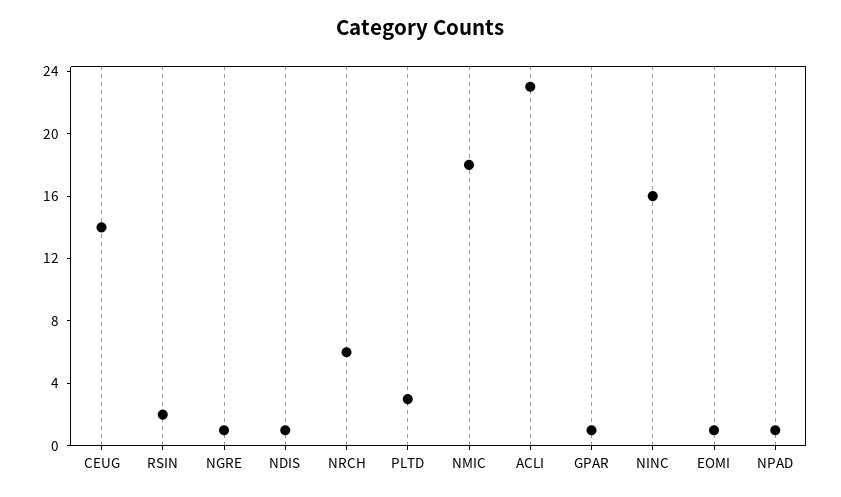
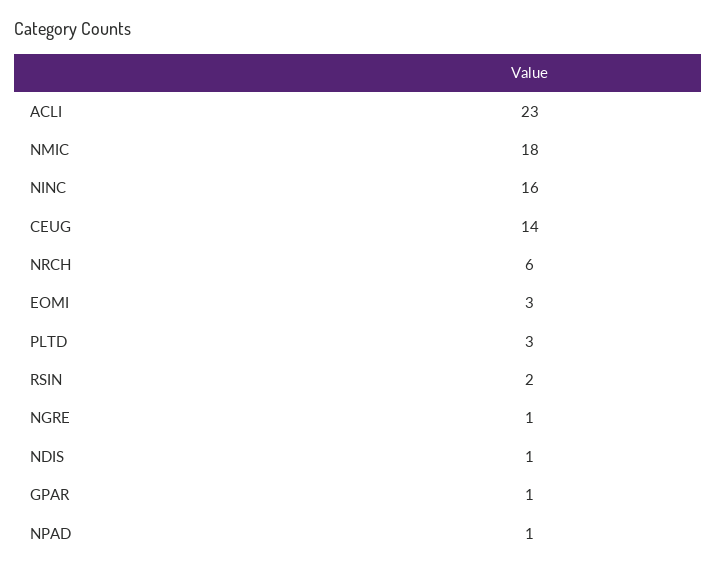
EOMI: 1 -> 3

